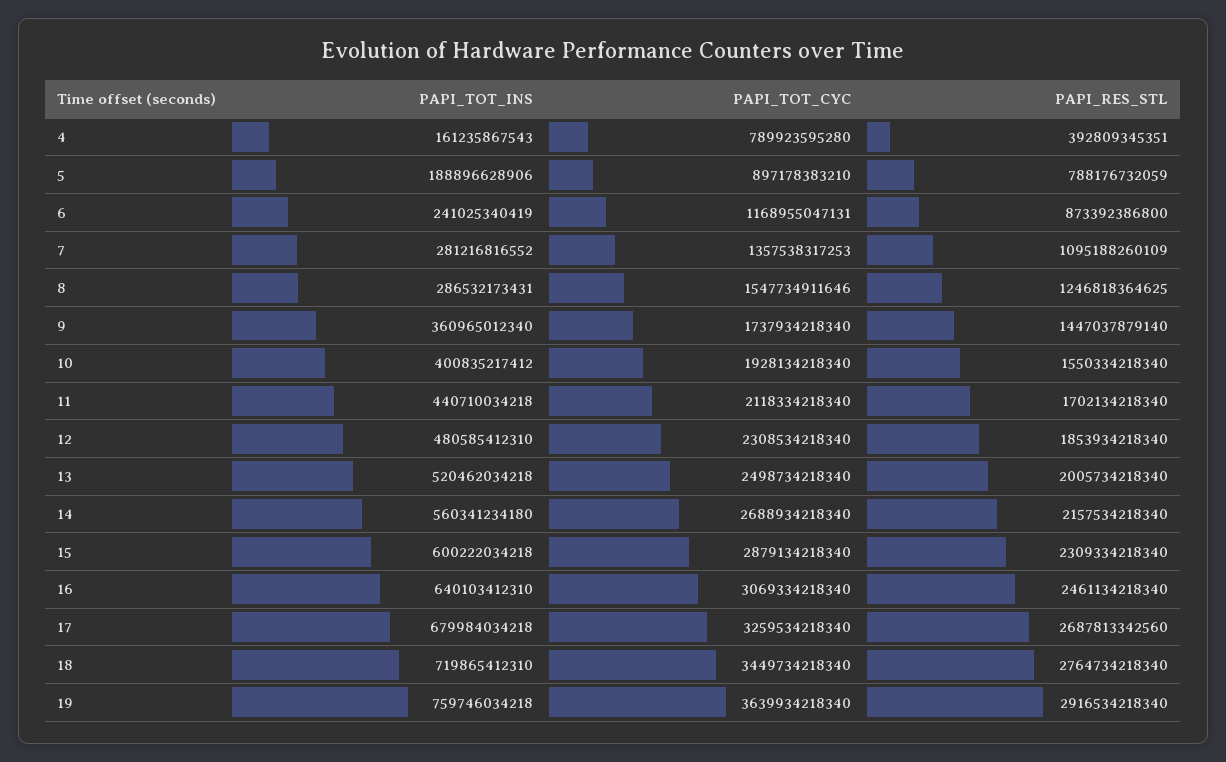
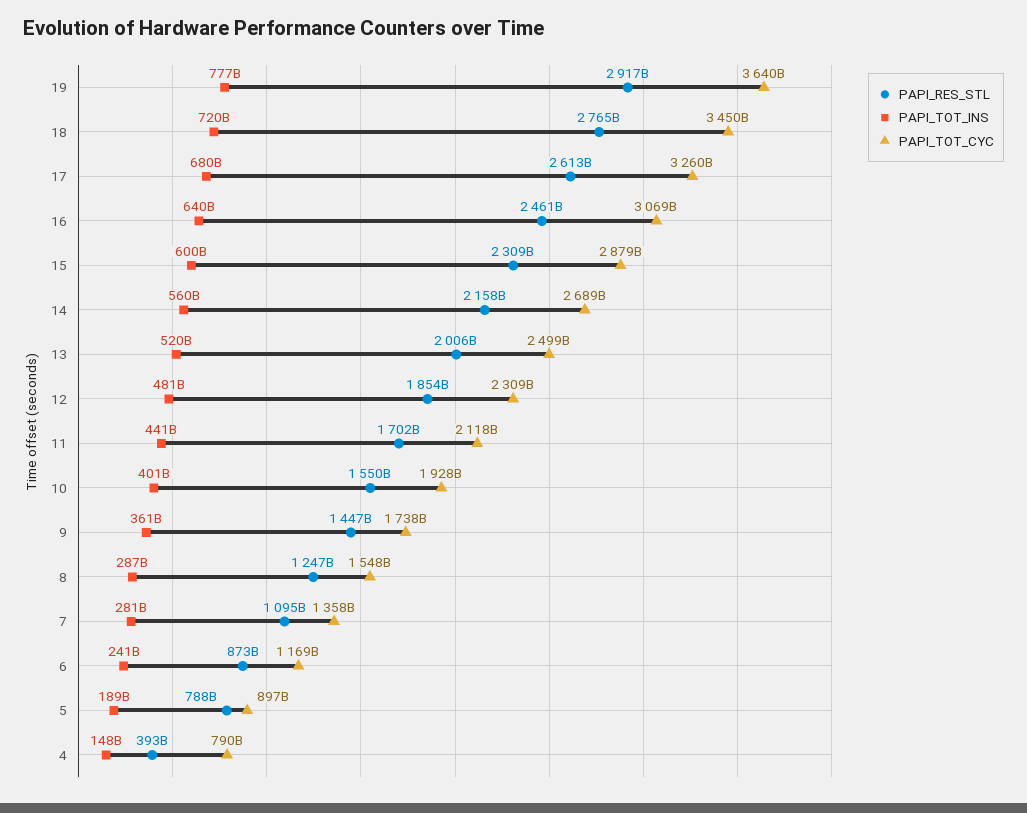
PAPI_TOT_INS, 4: 161235867543 -> 148000000000
PAPI_RES_STL, 17: 2687813342560 -> 2613000000000
PAPI_TOT_INS, 19: 759746034218 -> 777000000000

